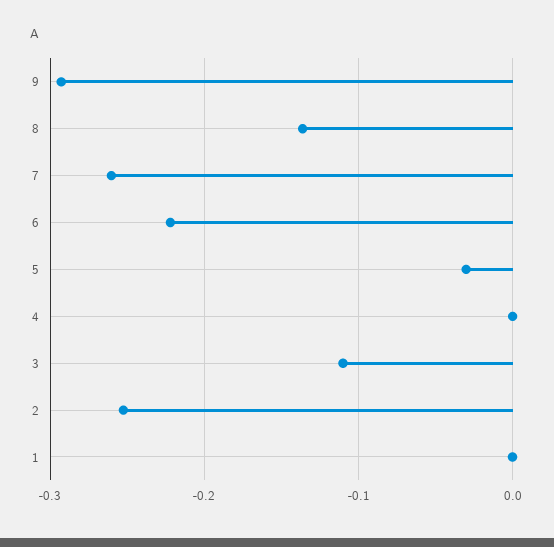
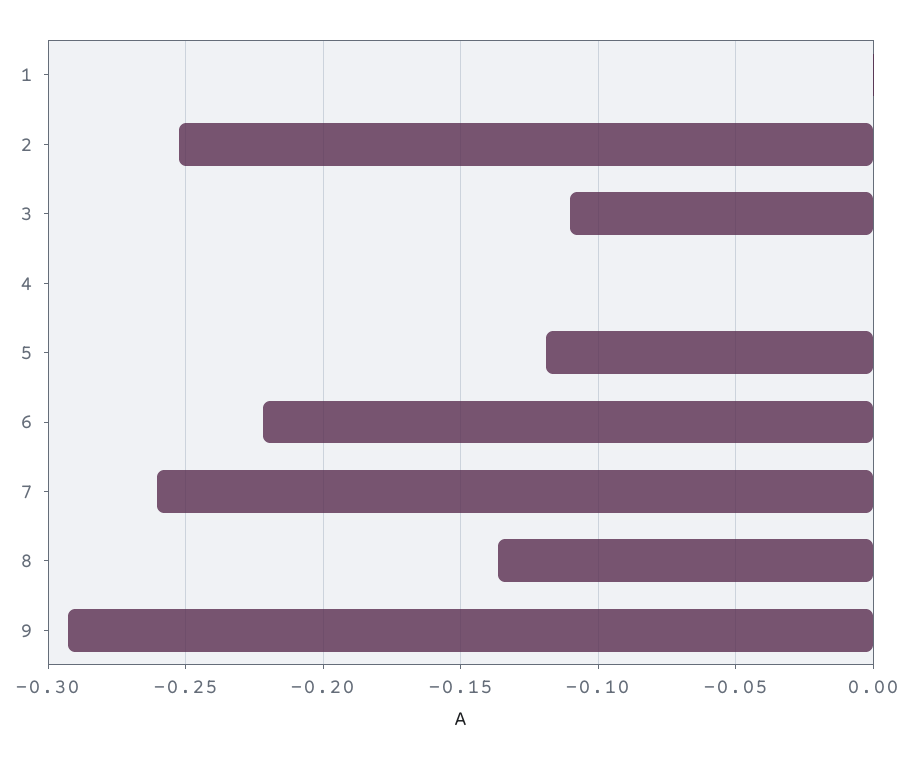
5: -0.03 -> -0.12

